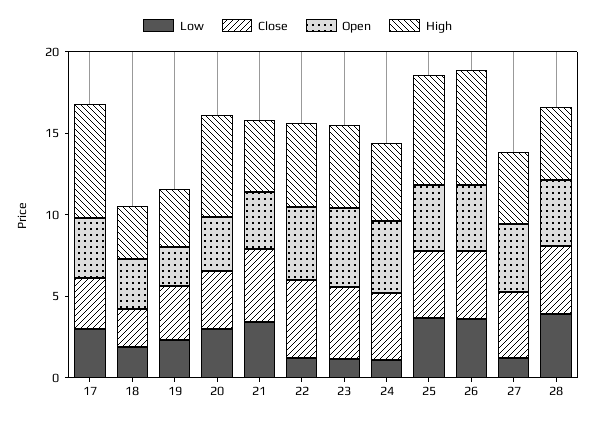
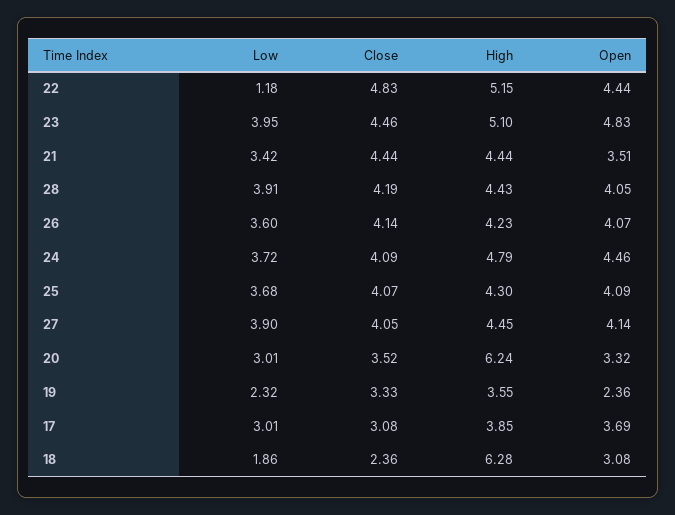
High, 17: 7 -> 3.85
High, 18: 3 -> 6.28
Low, 23: 1 -> 3.95
Low, 24: 1 -> 3.72
High, 25: 7 -> 4.3
High, 26: 7 -> 4.23
Low, 27: 1 -> 3.9

